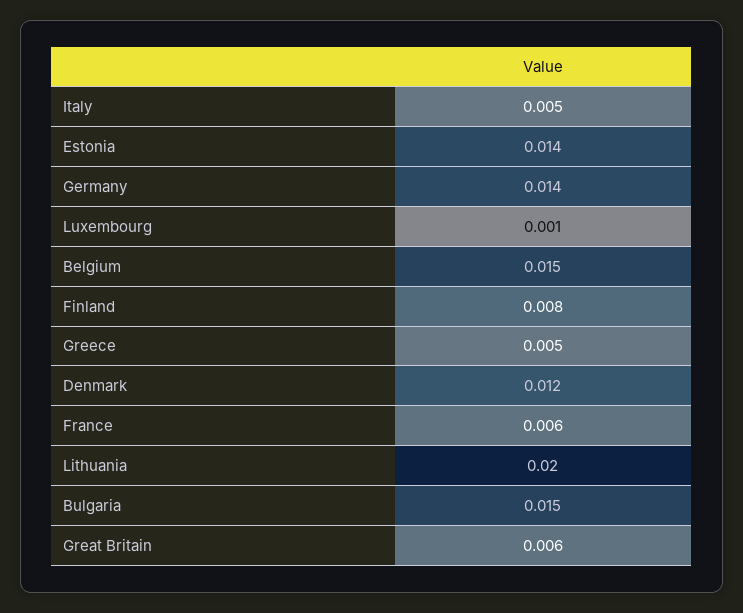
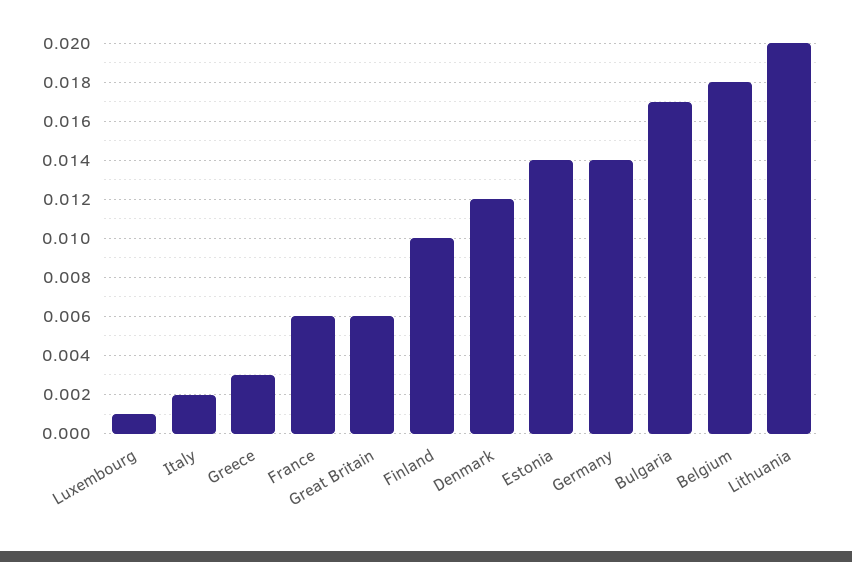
Italy: 0.005 -> 0.002
Belgium: 0.015 -> 0.018
Finland: 0.008 -> 0.01
Greece: 0.005 -> 0.003
Bulgaria: 0.015 -> 0.017

